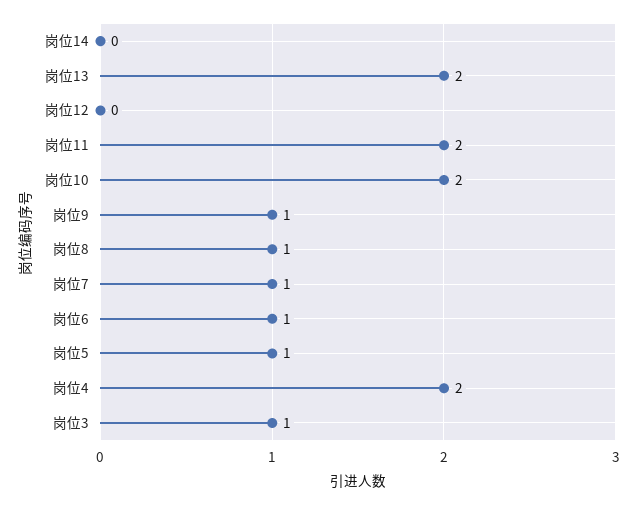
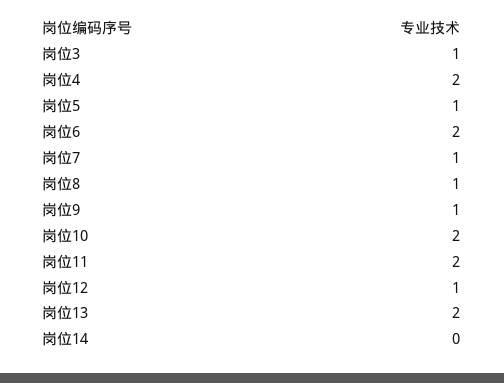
岗位12: 0 -> 1
岗位6: 1 -> 2

